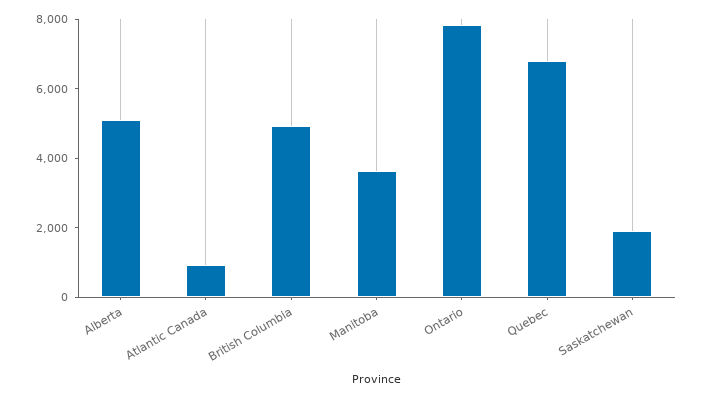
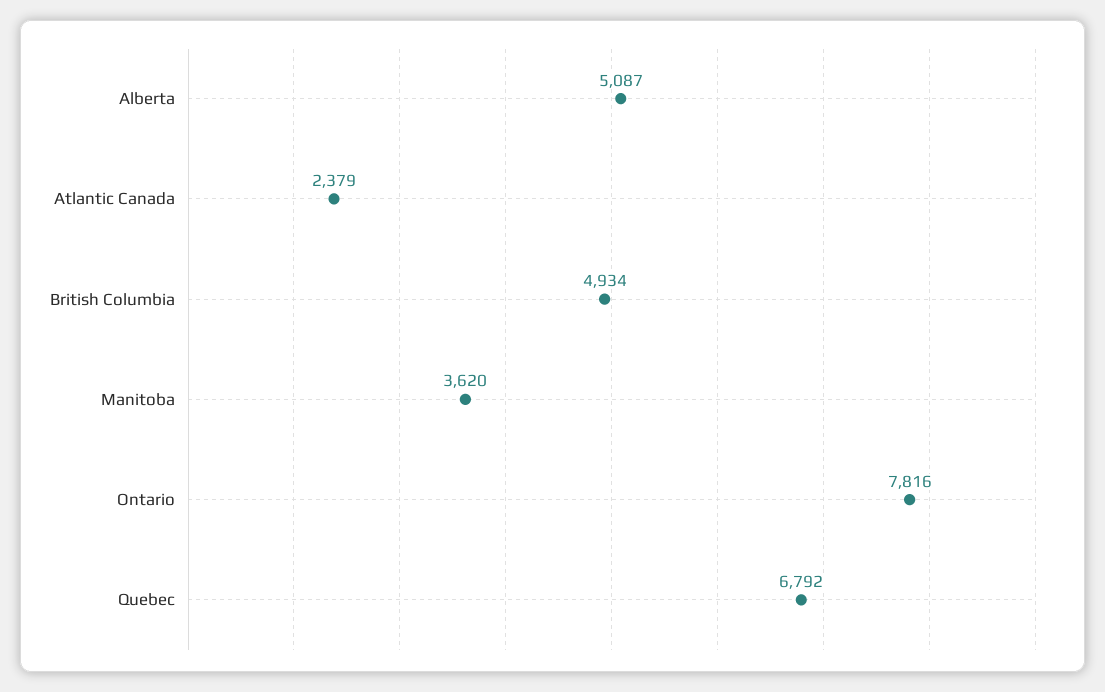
Atlantic Canada: 1000 -> 2379
Saskatchewan: 2000 -> none

